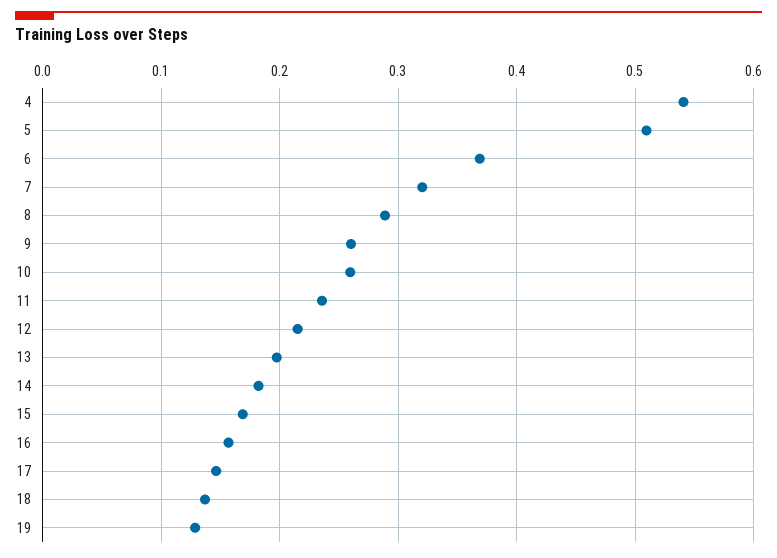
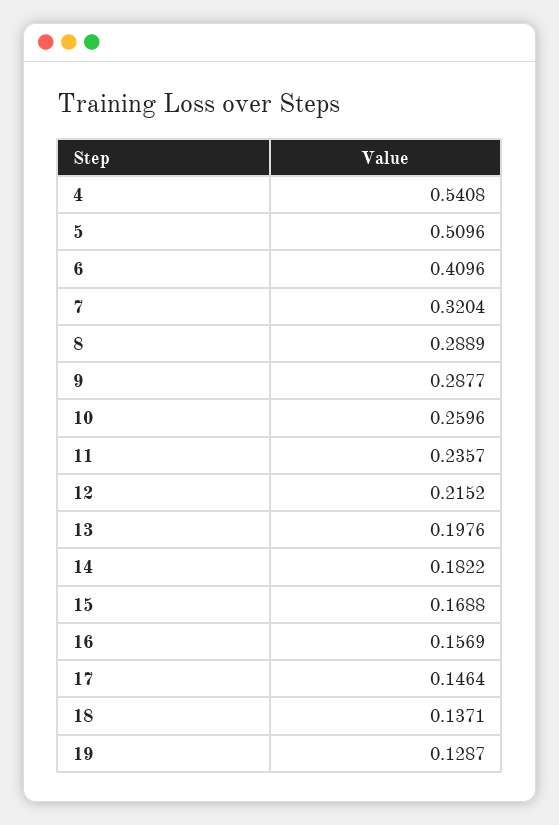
6: 0.37 -> 0.4096
9: 0.26 -> 0.2877

